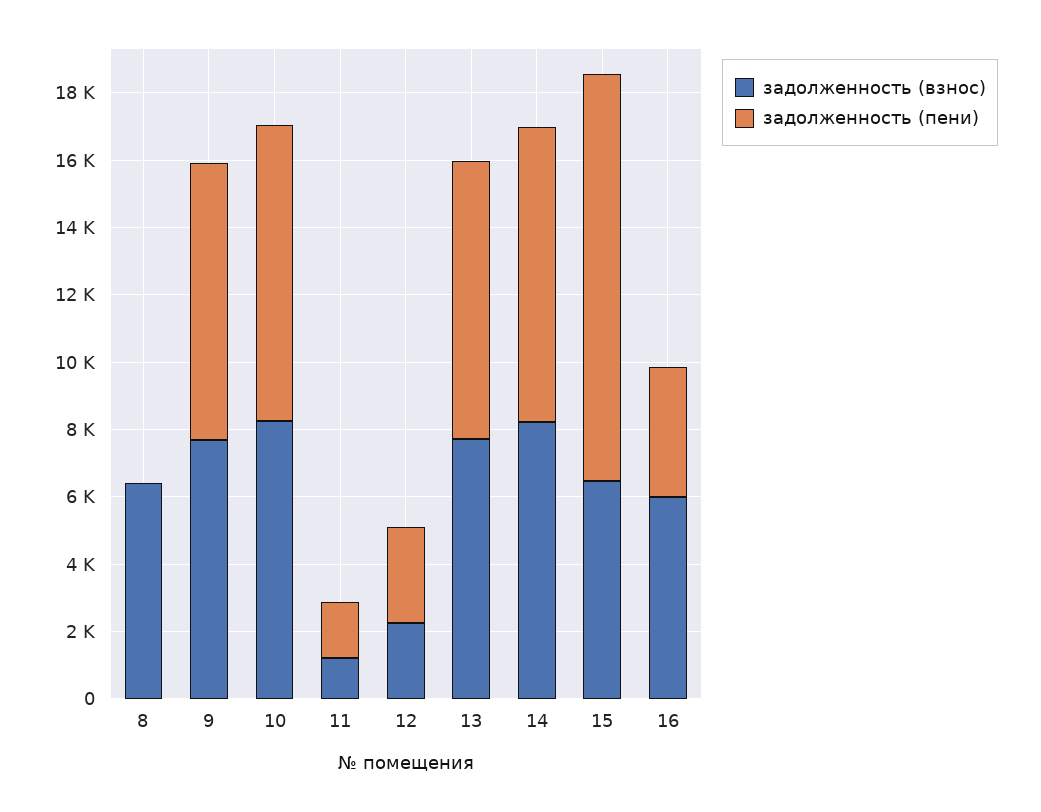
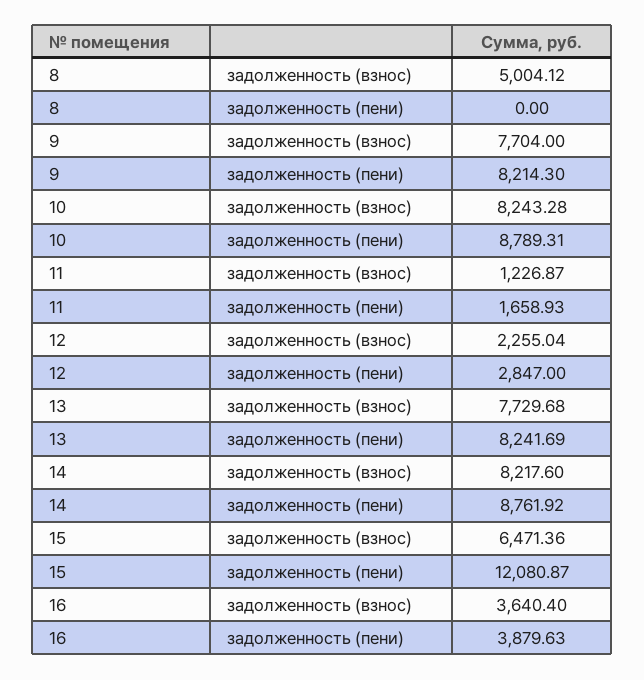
задолженность (взнос), 8: 6500 -> 5004.12
задолженность (взнос), 16: 6000 -> 3640.4

